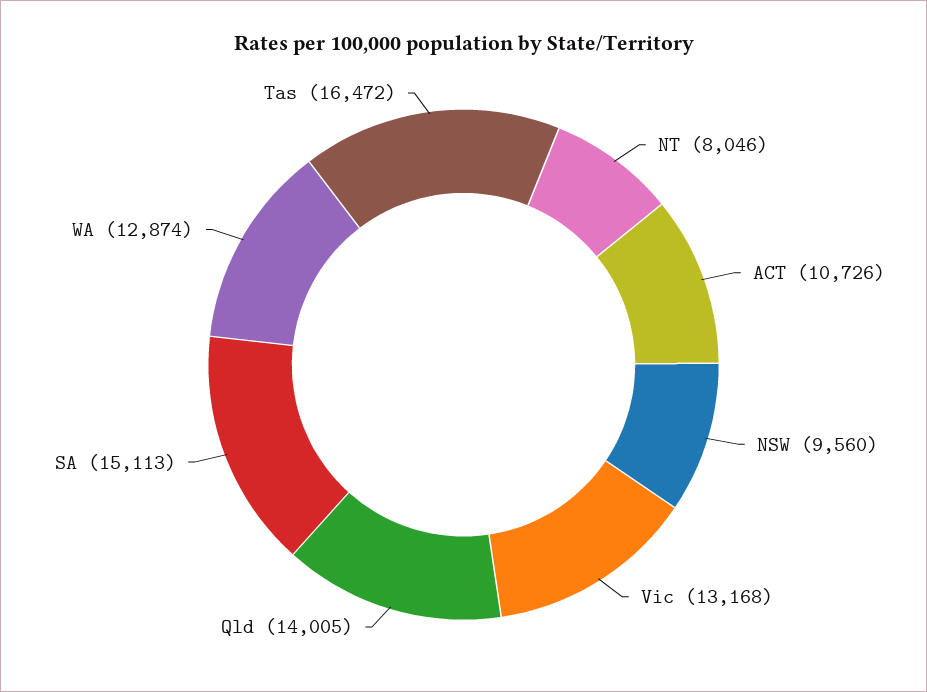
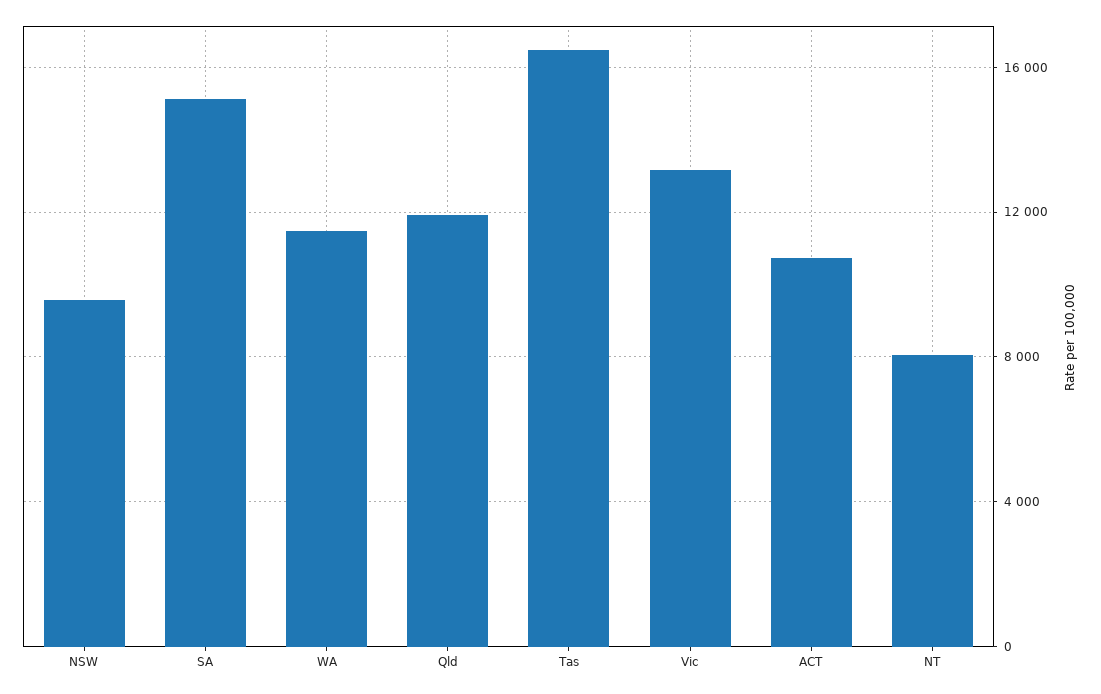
Qld: 14005 -> 12000
WA: 12874 -> 11500

